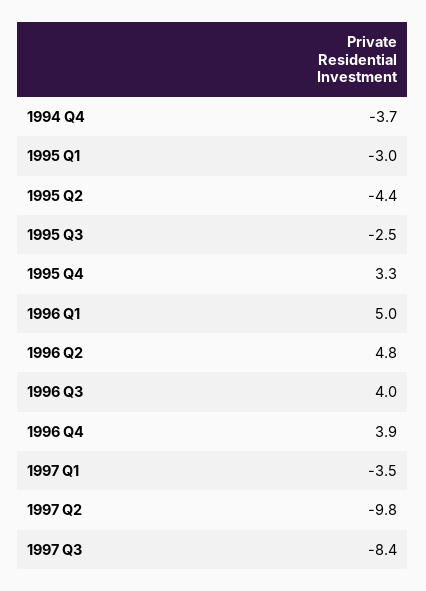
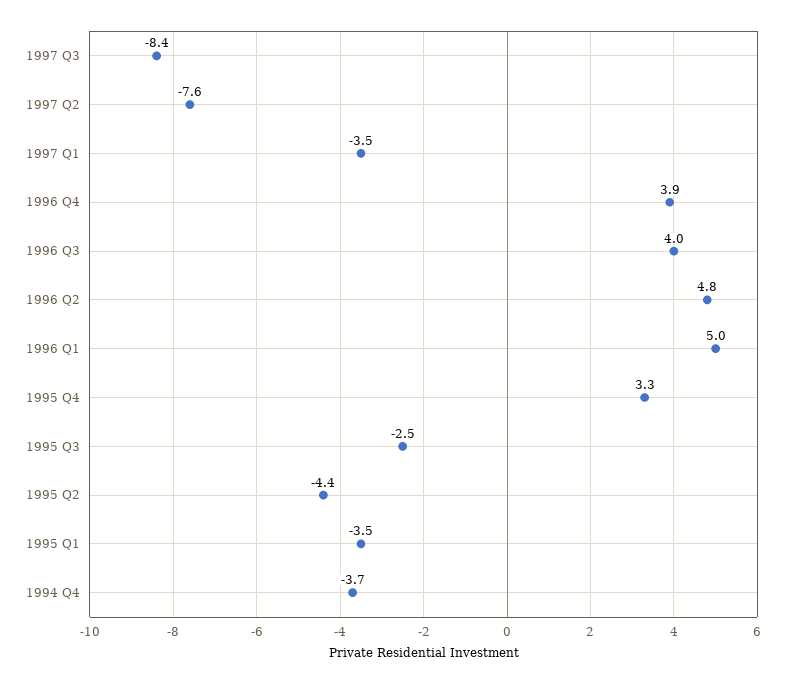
1995 Q1: -3 -> -3.5
1997 Q2: -9.8 -> -7.6

